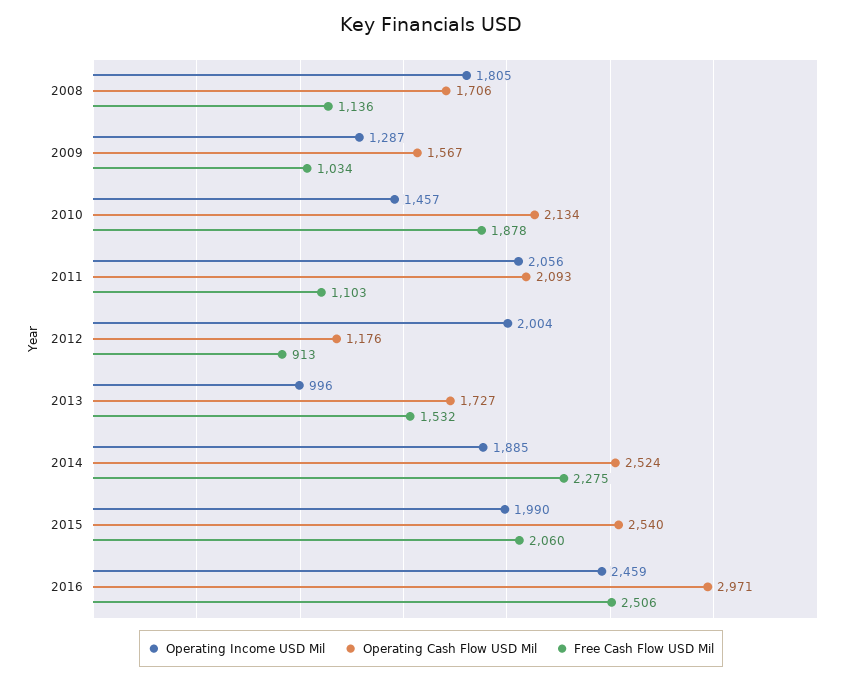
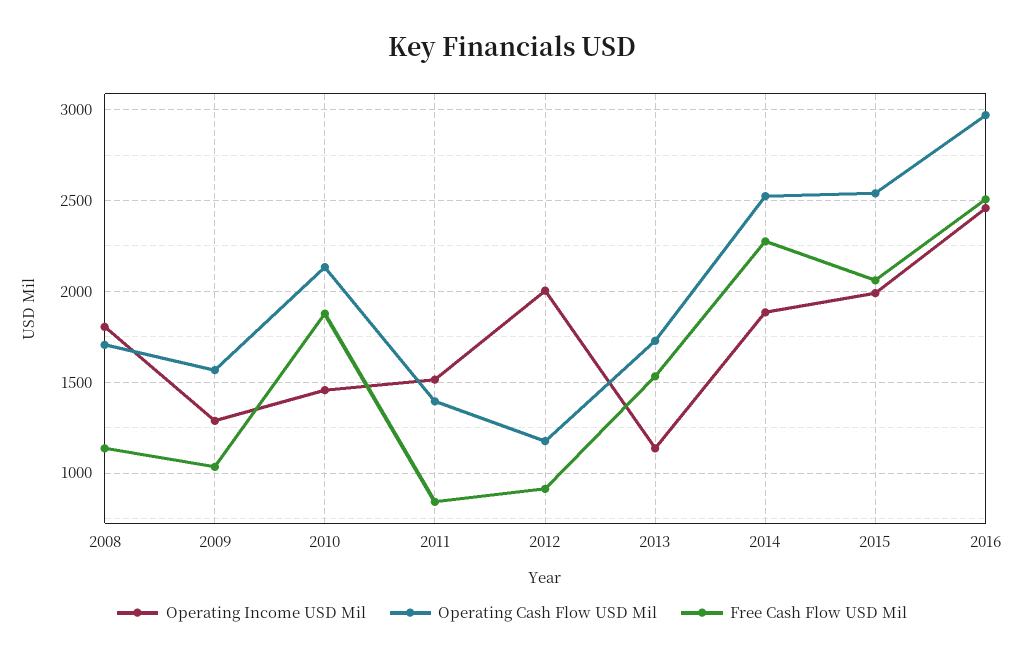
Operating Income USD Mil, 2011: 2056 -> 1500
Operating Cash Flow USD Mil, 2011: 2093 -> 1400
Free Cash Flow USD Mil, 2011: 1103 -> 850
Operating Income USD Mil, 2013: 996 -> 1150

